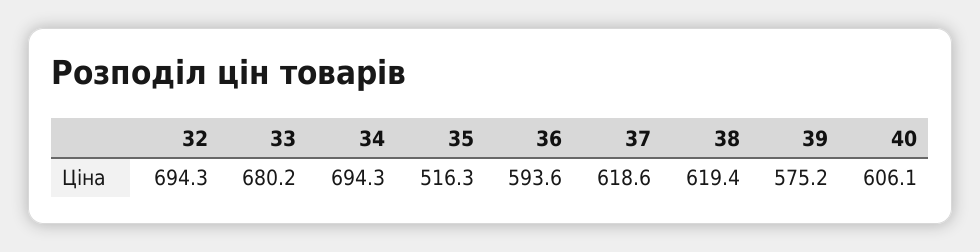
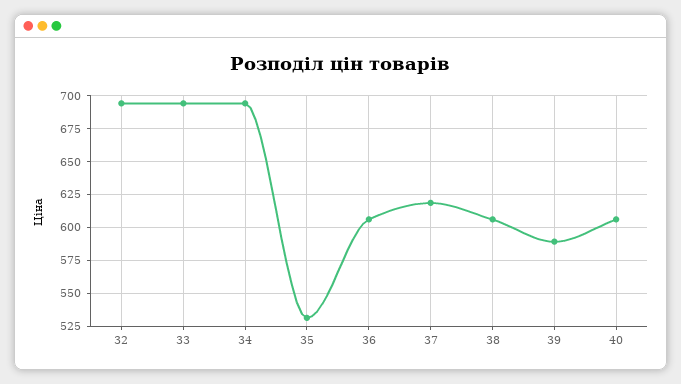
33: 680.2 -> 695
35: 516.3 -> 530
36: 593.6 -> 605
38: 619.4 -> 605
39: 575.2 -> 590

